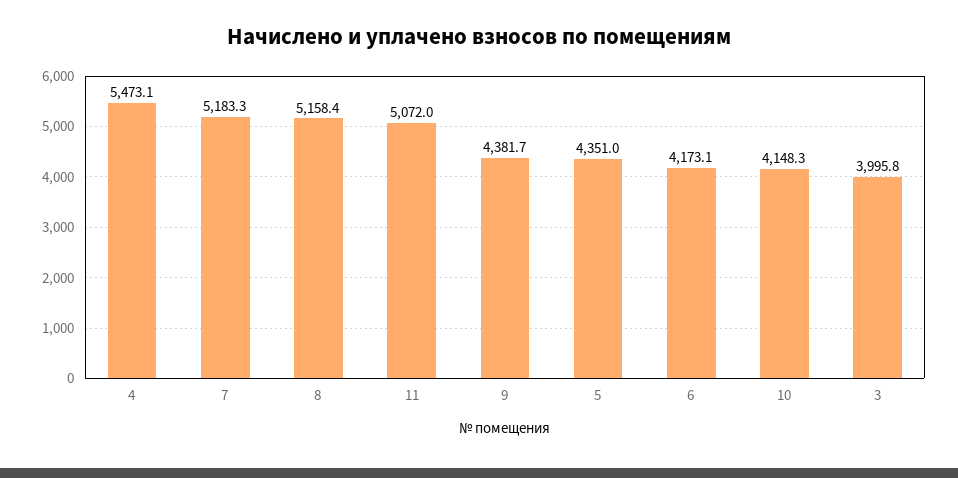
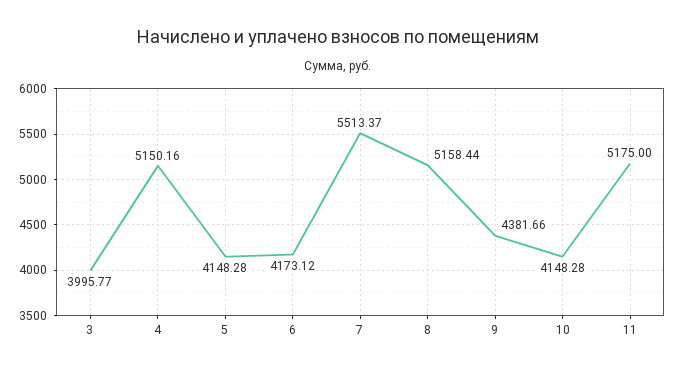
4: 5473.1 -> 5150.16
7: 5183.3 -> 5513.37
11: 5072 -> 5175
5: 4351 -> 4148.28

